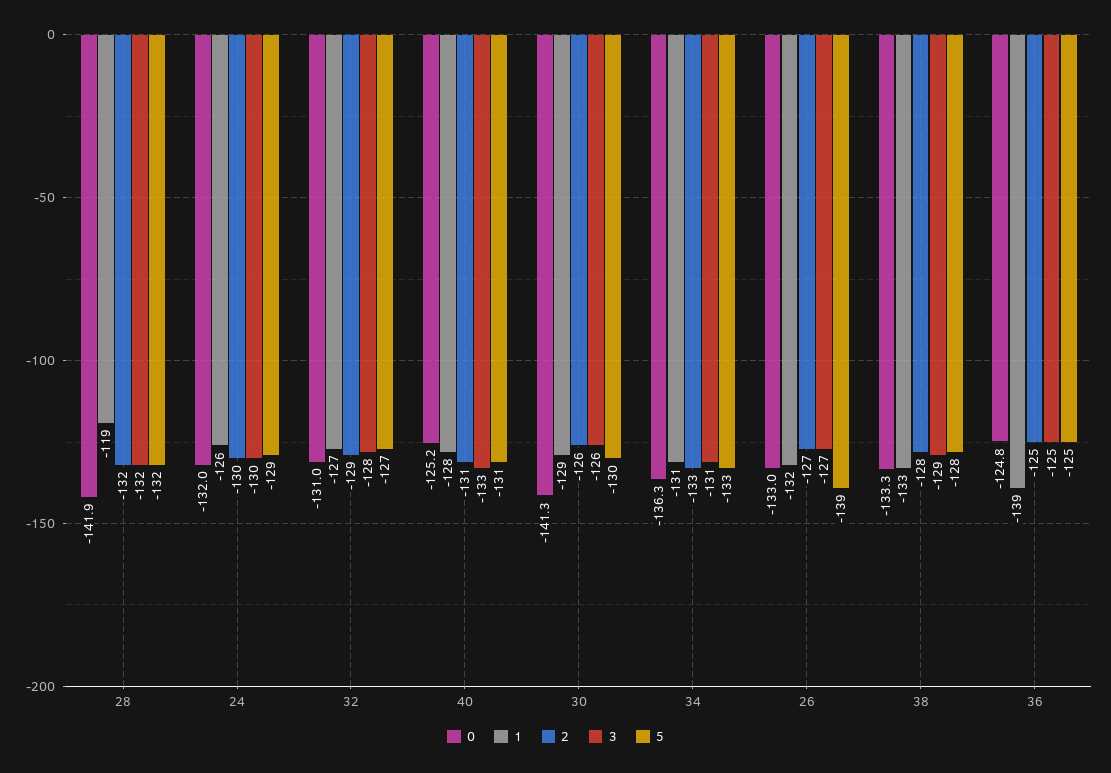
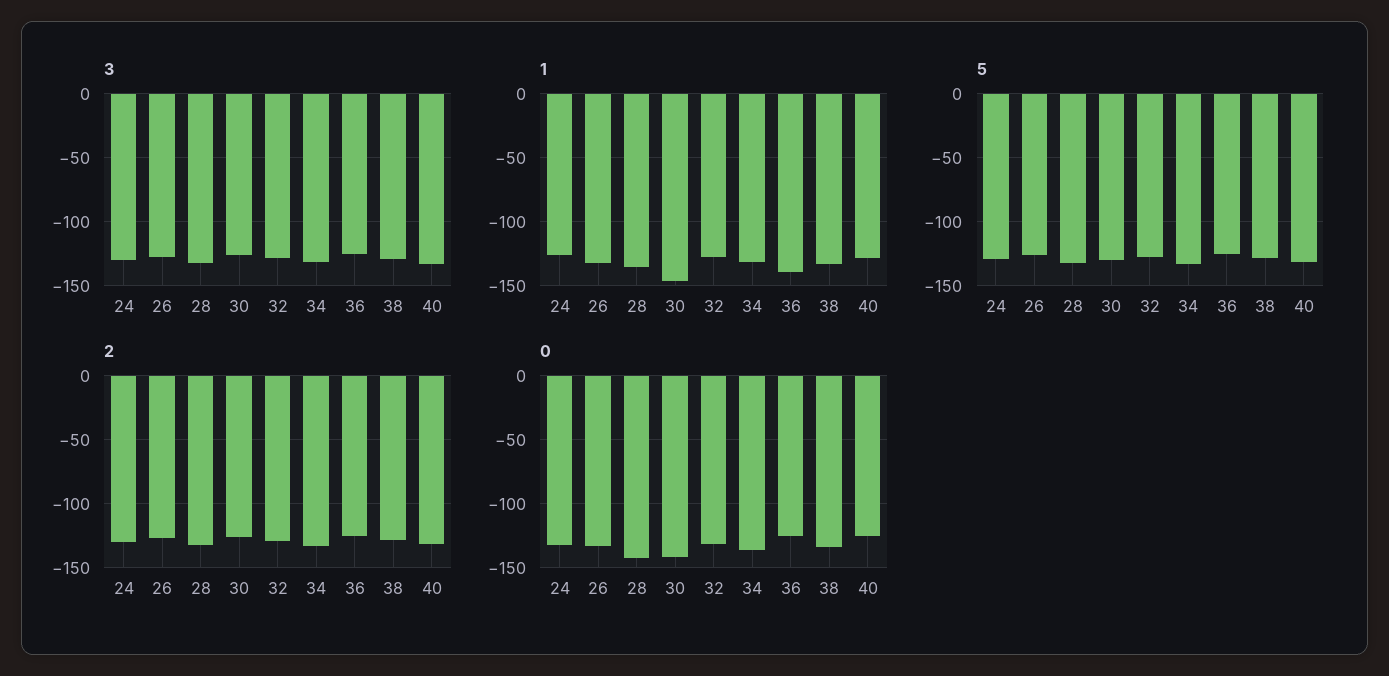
1, 28: -119 -> -135
1, 30: -129 -> -145
5, 26: -139 -> -125

